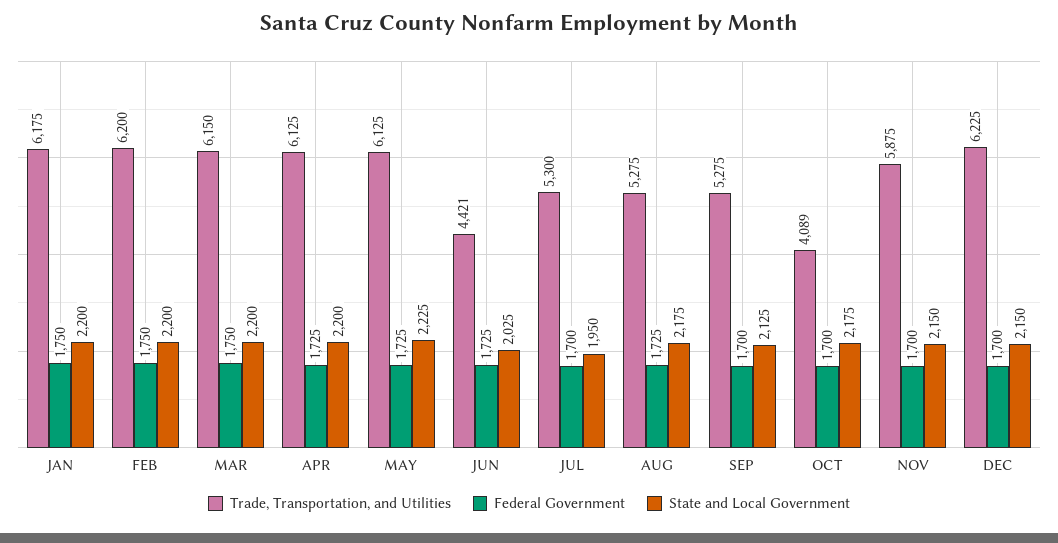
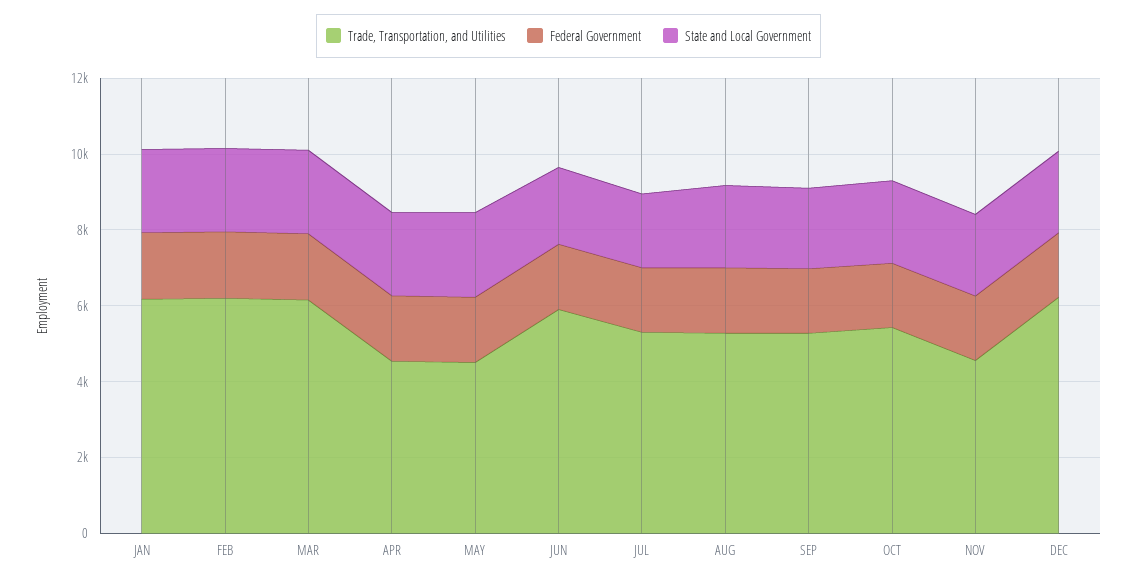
Trade, Transportation, and Utilities, APR: 6125 -> 4500
Trade, Transportation, and Utilities, MAY: 6125 -> 4500
Trade, Transportation, and Utilities, JUN: 4421 -> 6000
Trade, Transportation, and Utilities, OCT: 4089 -> 5500
Trade, Transportation, and Utilities, NOV: 5875 -> 4500

